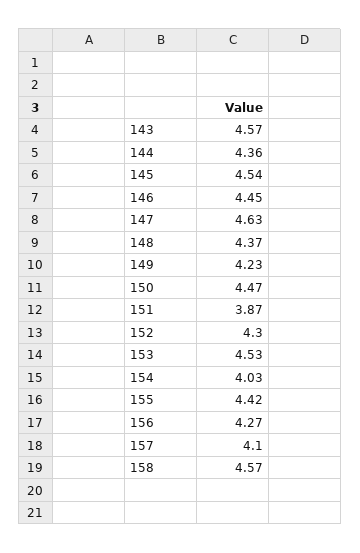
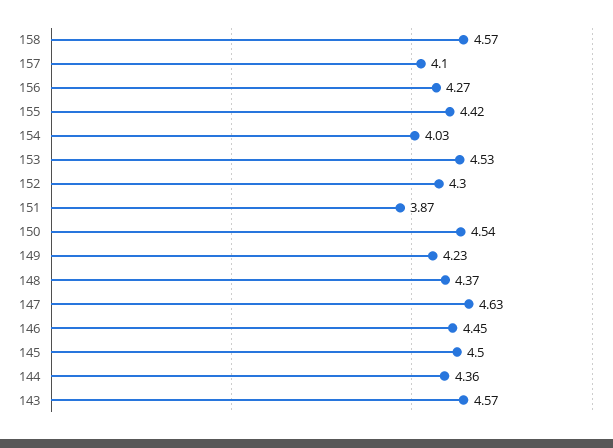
145: 4.54 -> 4.5
150: 4.47 -> 4.54

